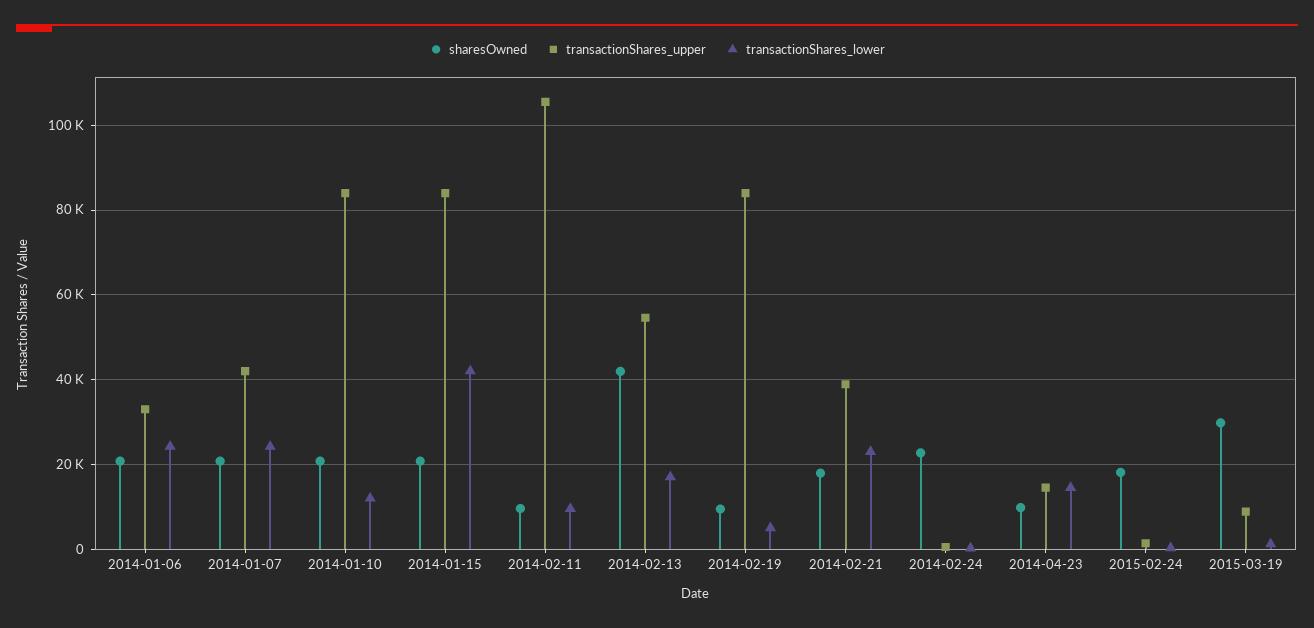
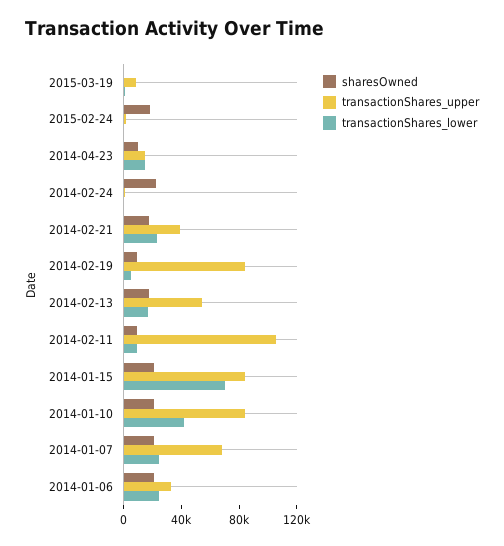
transactionShares_upper, 2014-01-07: 42000 -> 70000
transactionShares_lower, 2014-01-10: 12000 -> 40000
transactionShares_lower, 2014-01-15: 42000 -> 70000
sharesOwned, 2014-02-13: 42000 -> 20000
sharesOwned, 2015-03-19: 30000 -> 0

